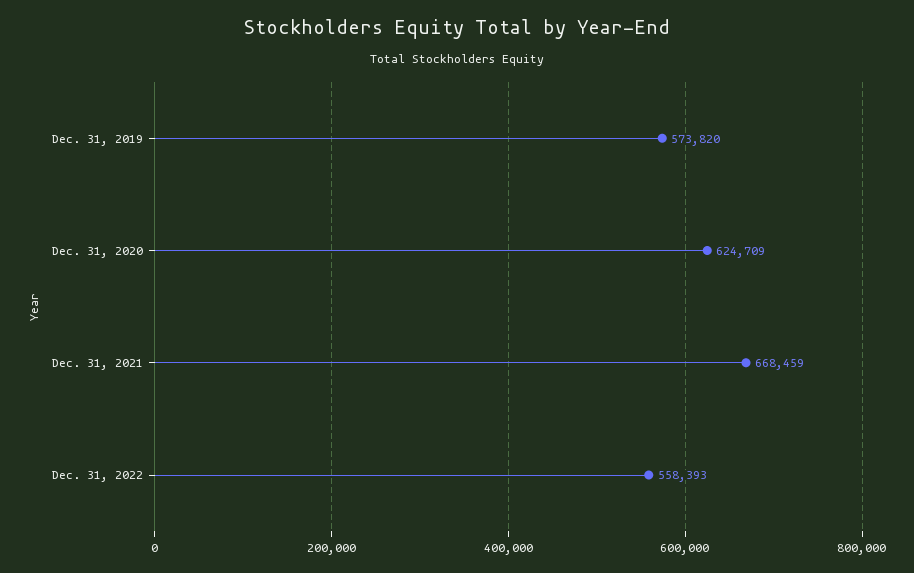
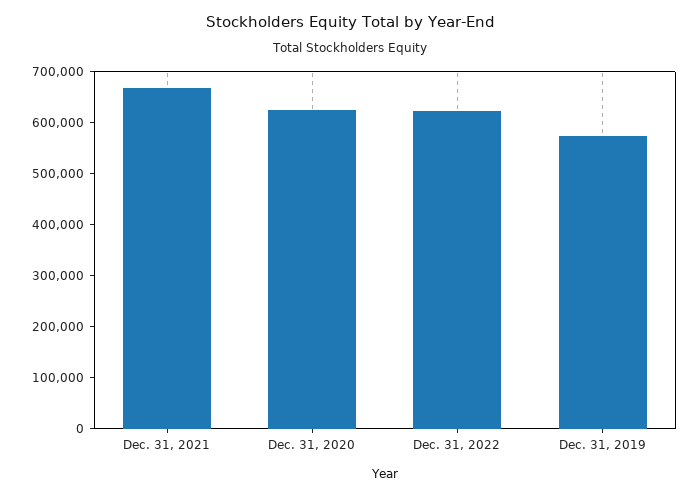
Dec. 31, 2022: 558393 -> 620000

